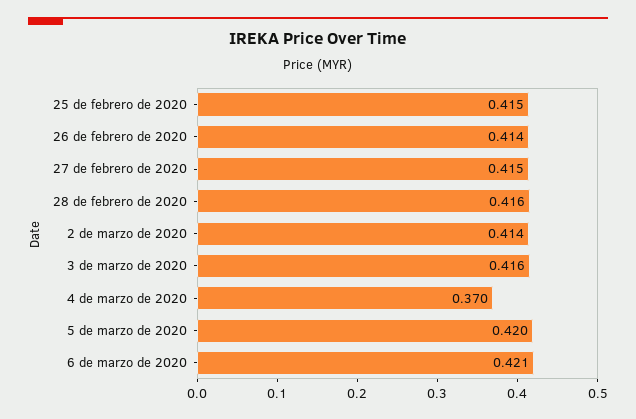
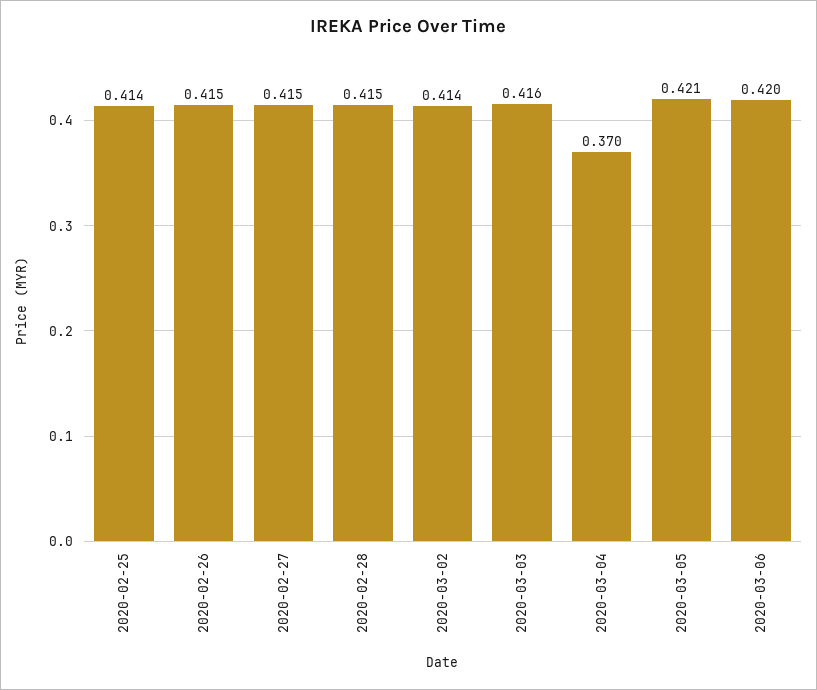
25 de febrero de 2020: 0.415 -> 0.414
26 de febrero de 2020: 0.414 -> 0.415
28 de febrero de 2020: 0.416 -> 0.415
5 de marzo de 2020: 0.42 -> 0.421
6 de marzo de 2020: 0.421 -> 0.42

